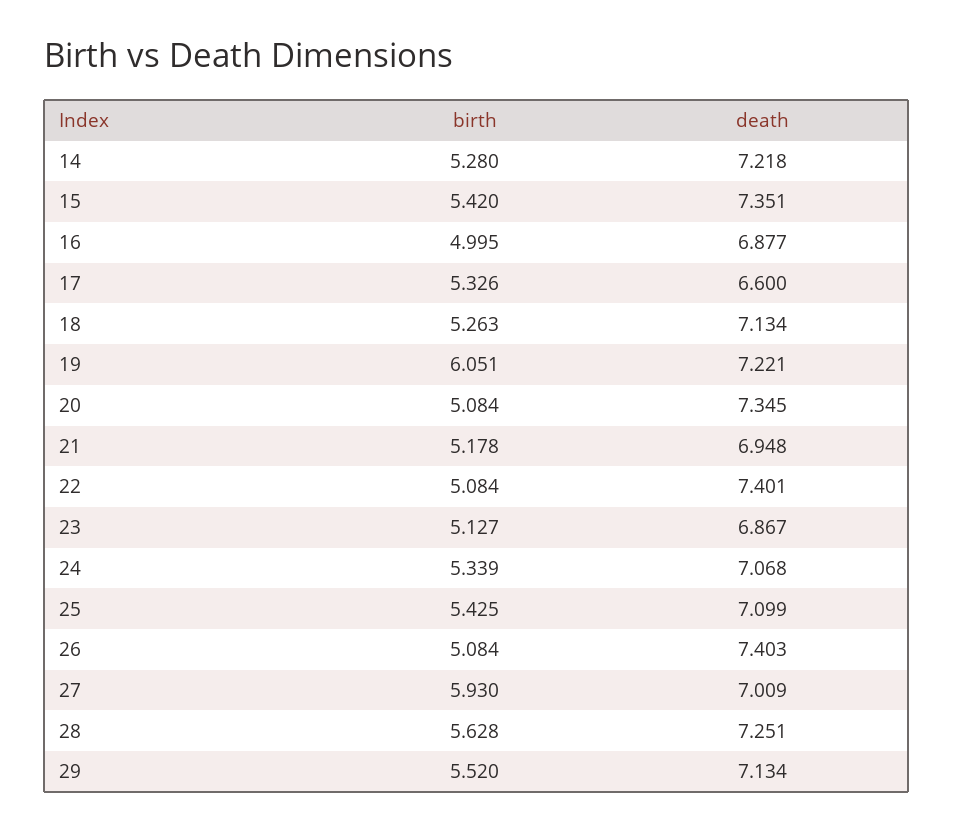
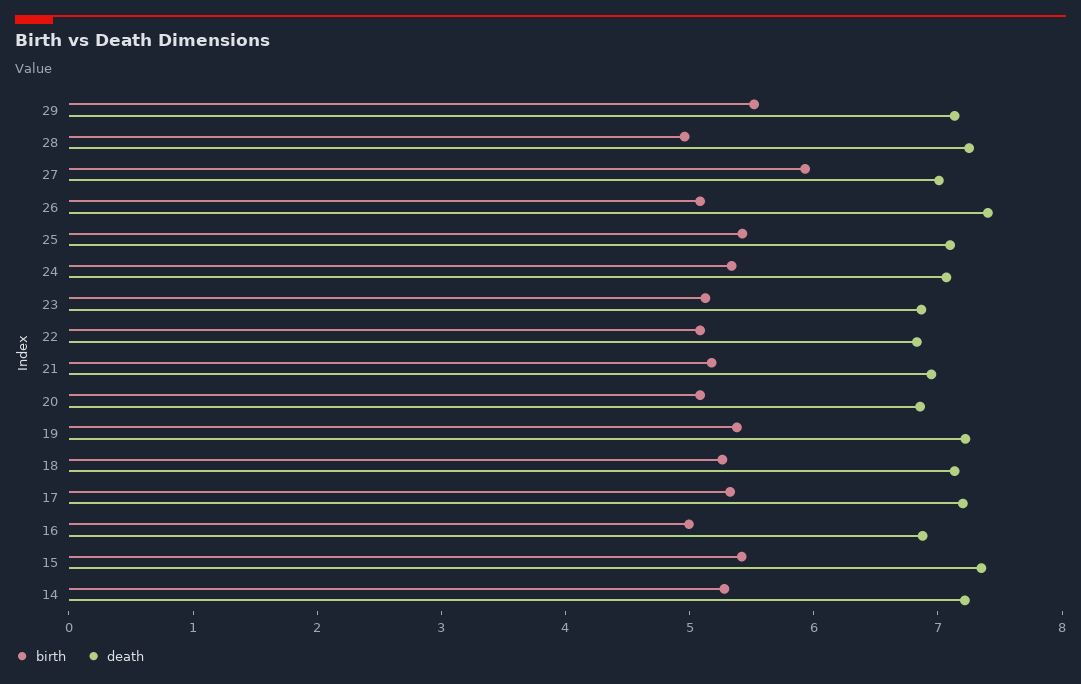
death, 17: 6.6 -> 7.2
birth, 19: 6.051 -> 5.4
death, 20: 7.345 -> 6.8
death, 22: 7.401 -> 6.8
birth, 28: 5.628 -> 5

